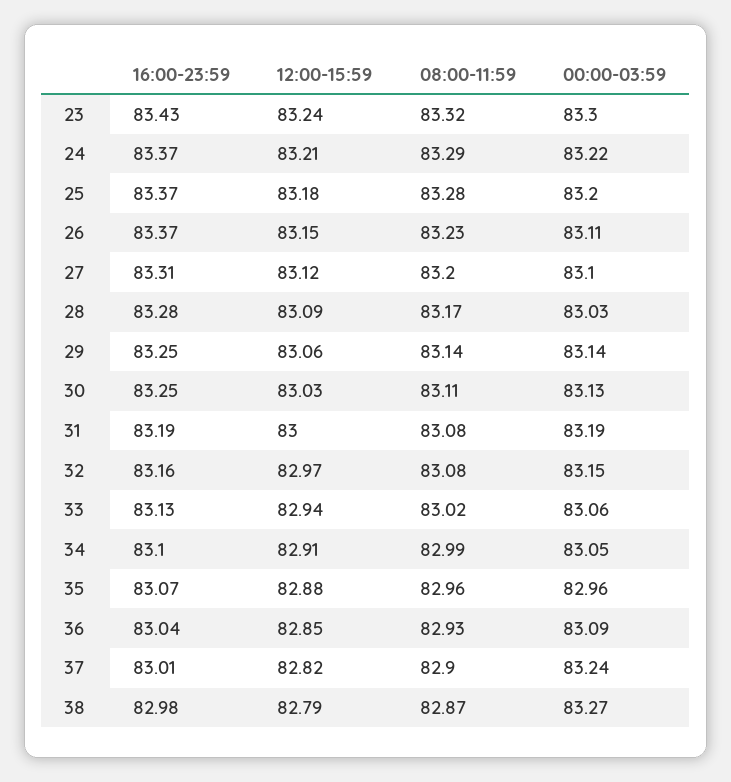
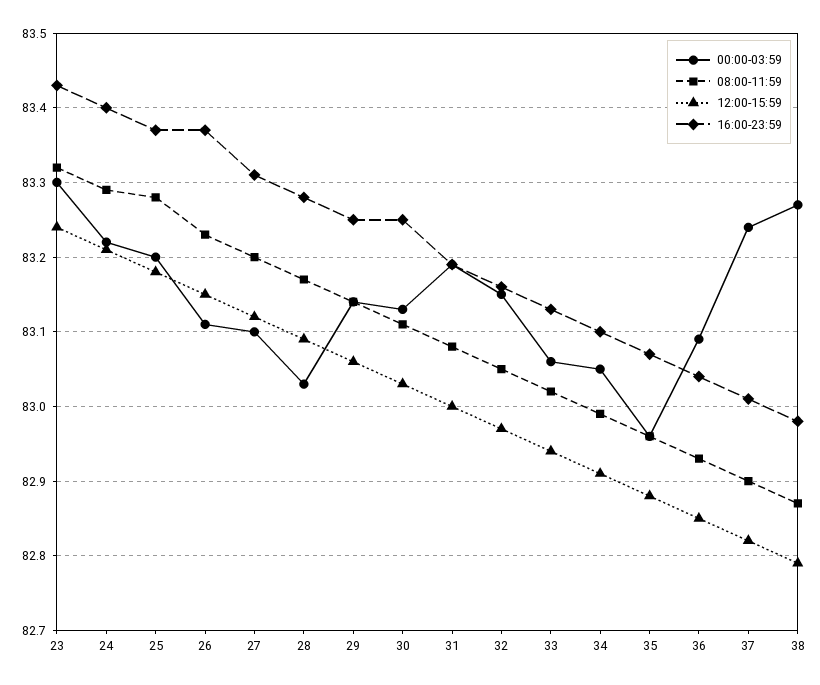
16:00-23:59, 24: 83.37 -> 83.4
08:00-11:59, 32: 83.08 -> 83.05

